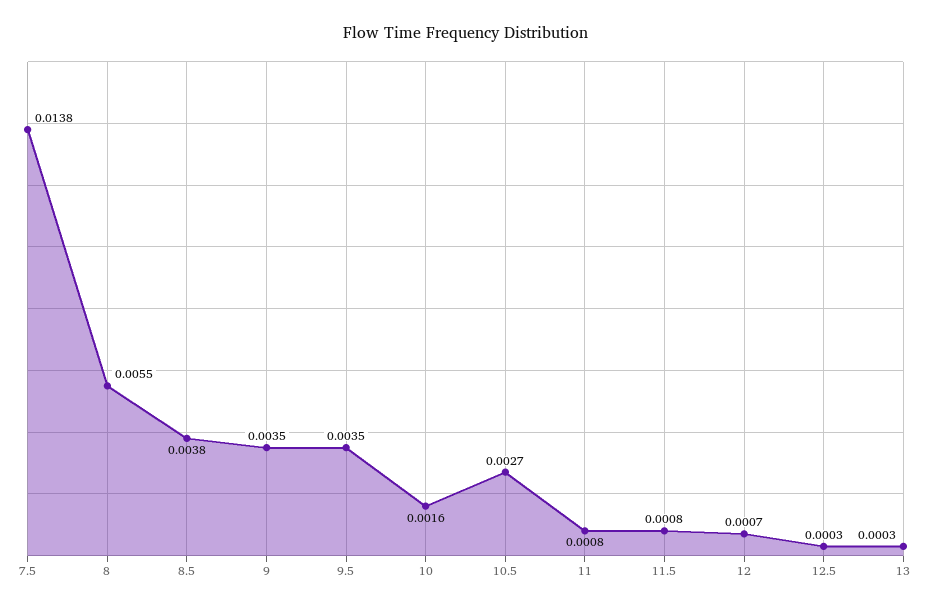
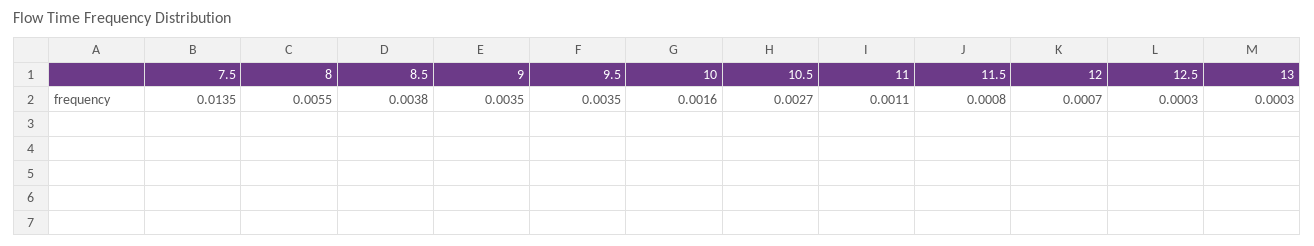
7.5: 0.0138 -> 0.0135
11: 0.0008 -> 0.0011

